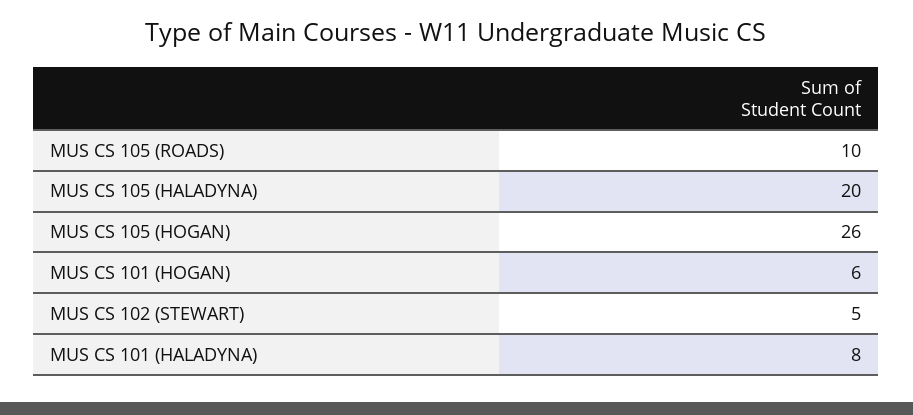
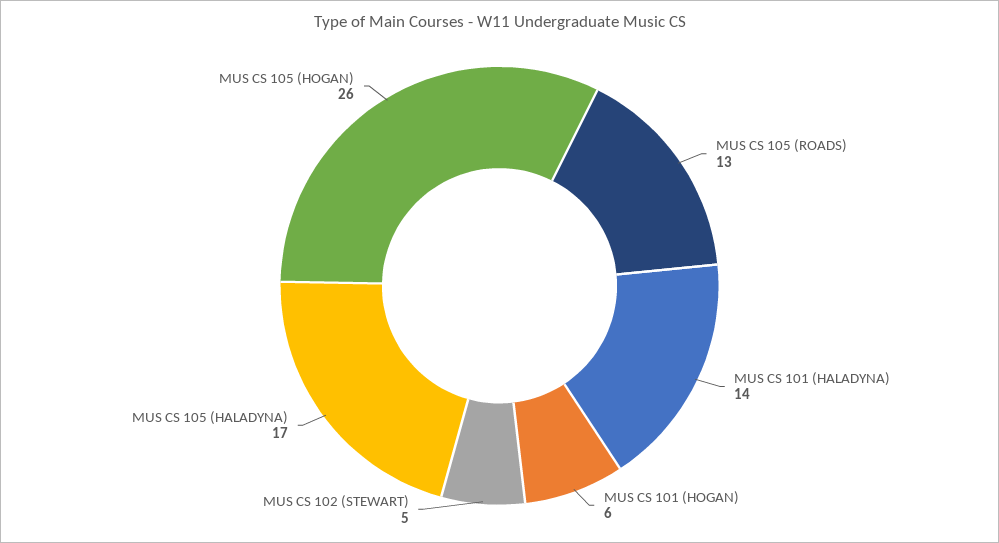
MUS CS 105 (ROADS): 10 -> 13
MUS CS 105 (HALADYNA): 20 -> 17
MUS CS 101 (HALADYNA): 8 -> 14

